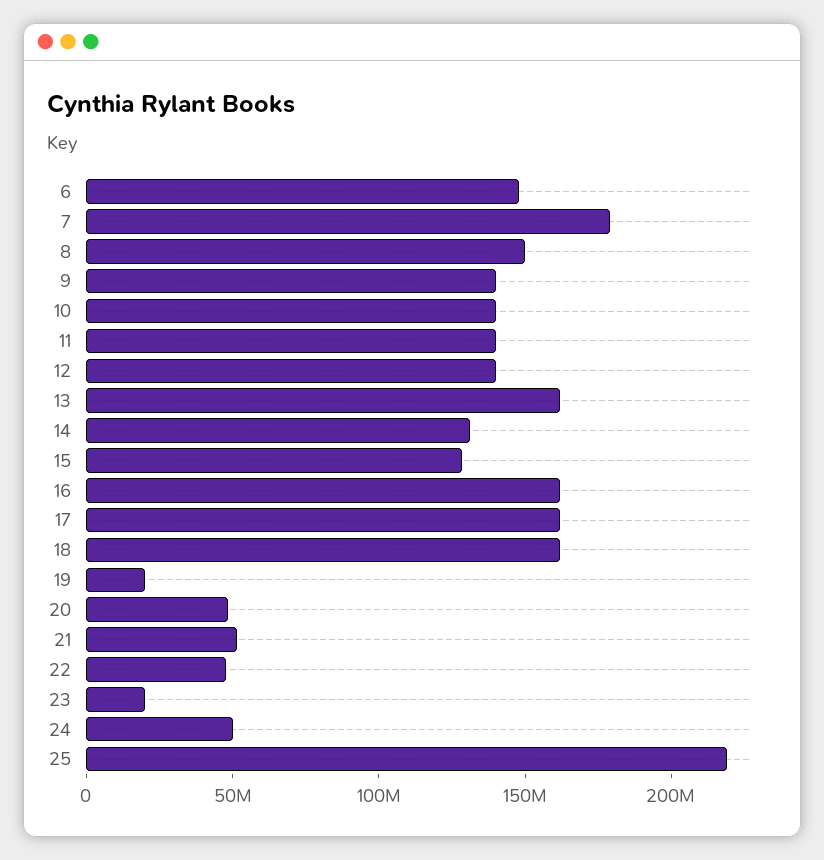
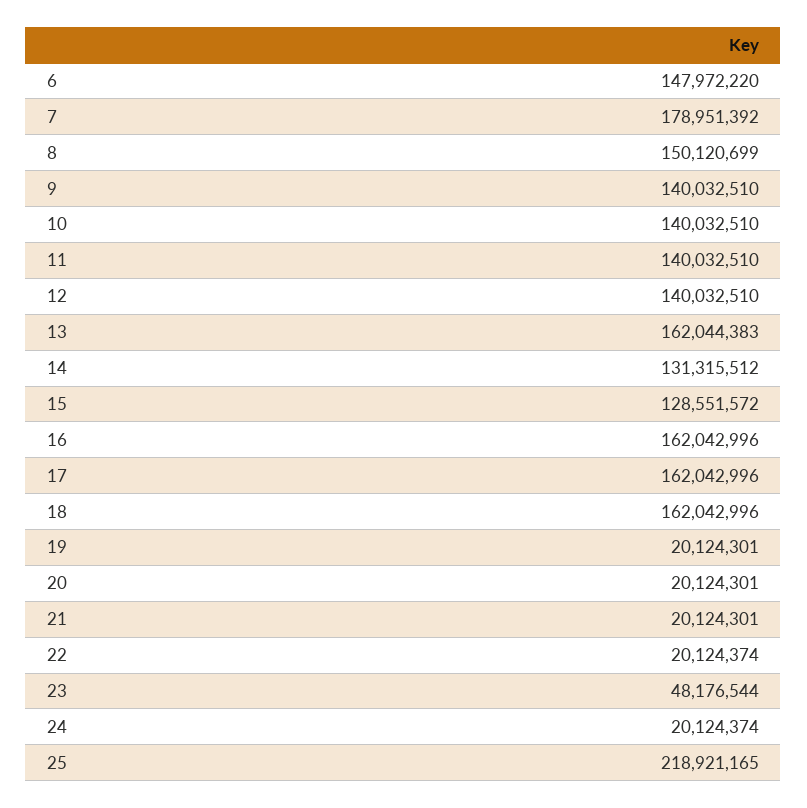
20: 50000000 -> 20124301
21: 50000000 -> 20124301
22: 50000000 -> 20124374
23: 20000000 -> 48176544
24: 50000000 -> 20124374

